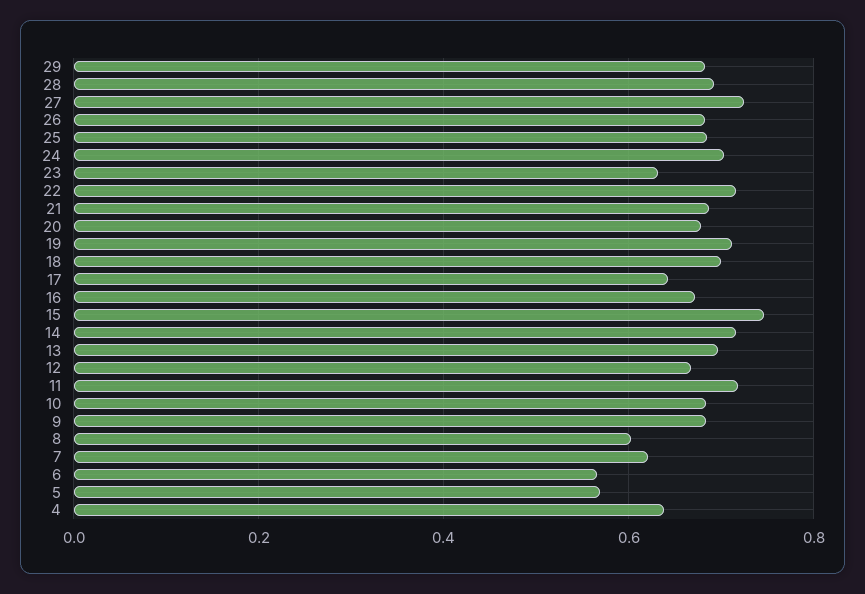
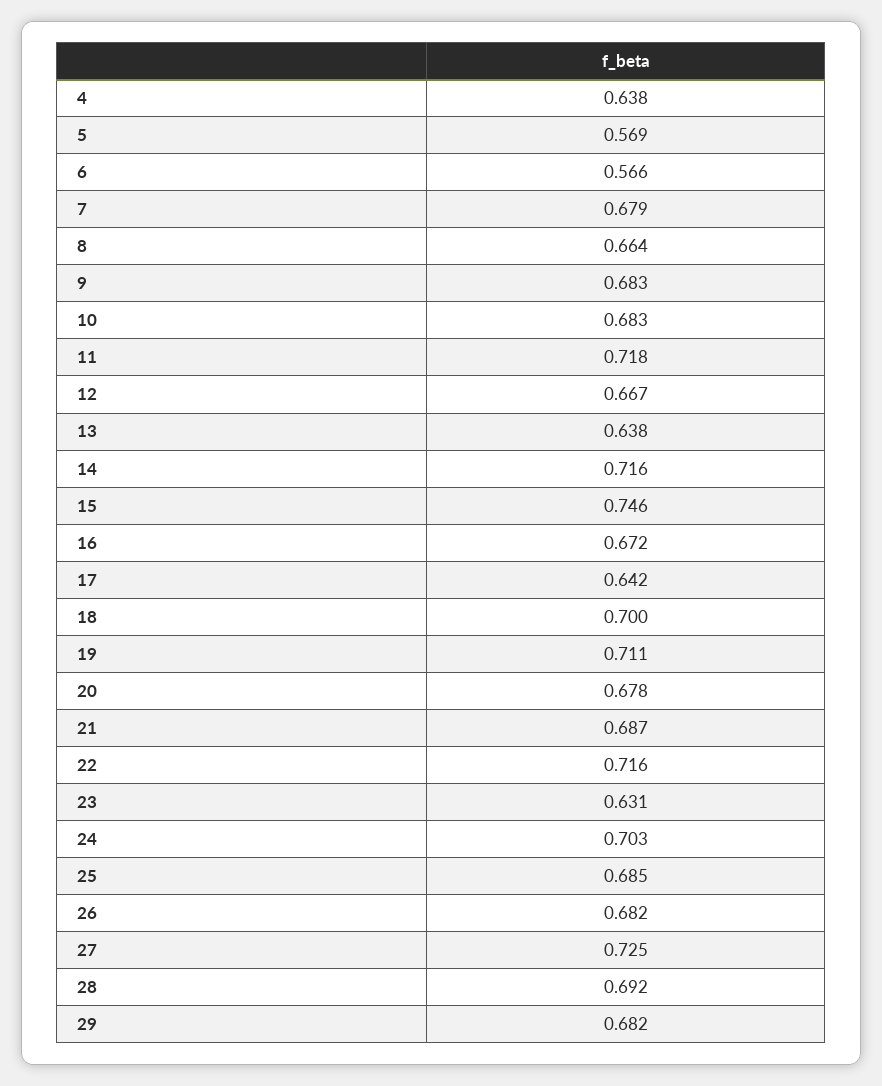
13: 0.7 -> 0.638
8: 0.6 -> 0.664
7: 0.62 -> 0.679

